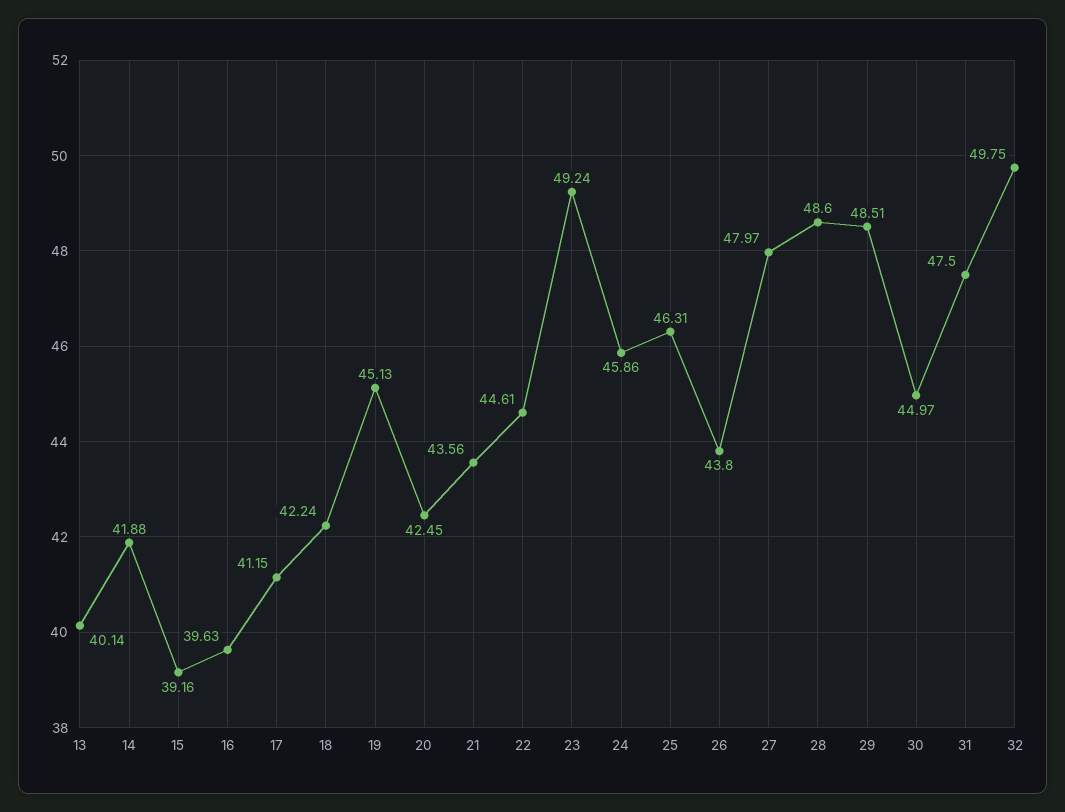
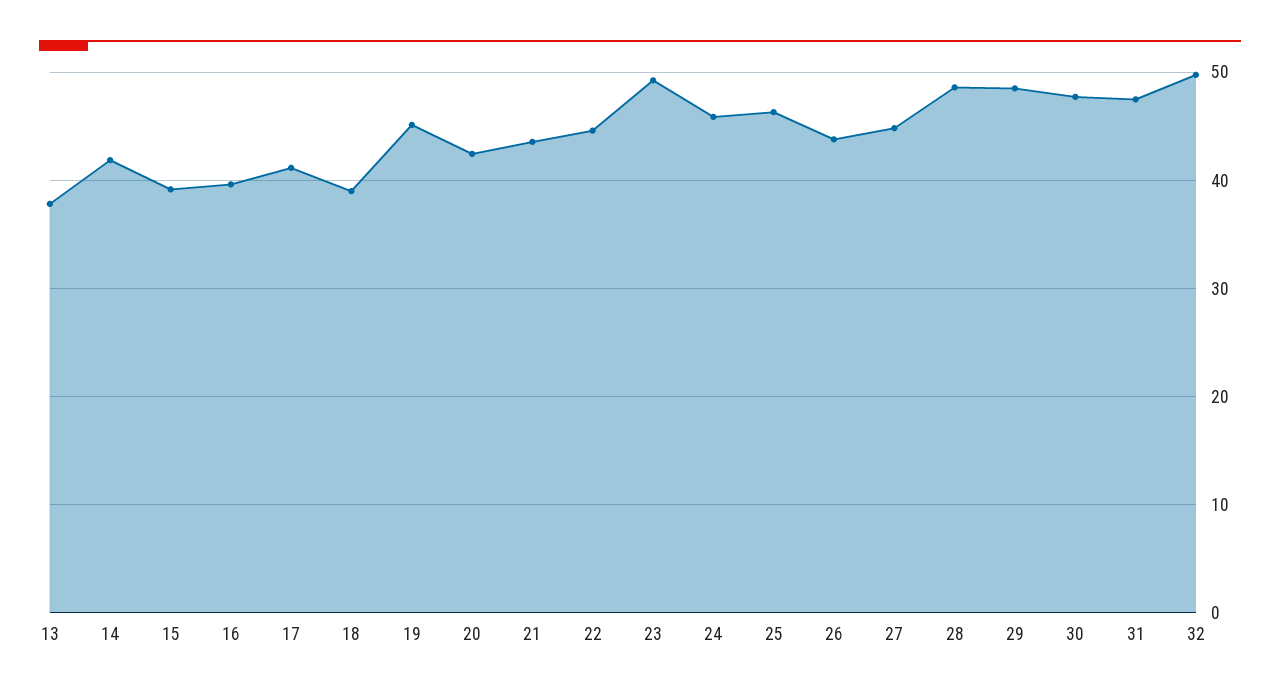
13: 40.14 -> 38
18: 42.24 -> 39
27: 47.97 -> 45
30: 44.97 -> 48

